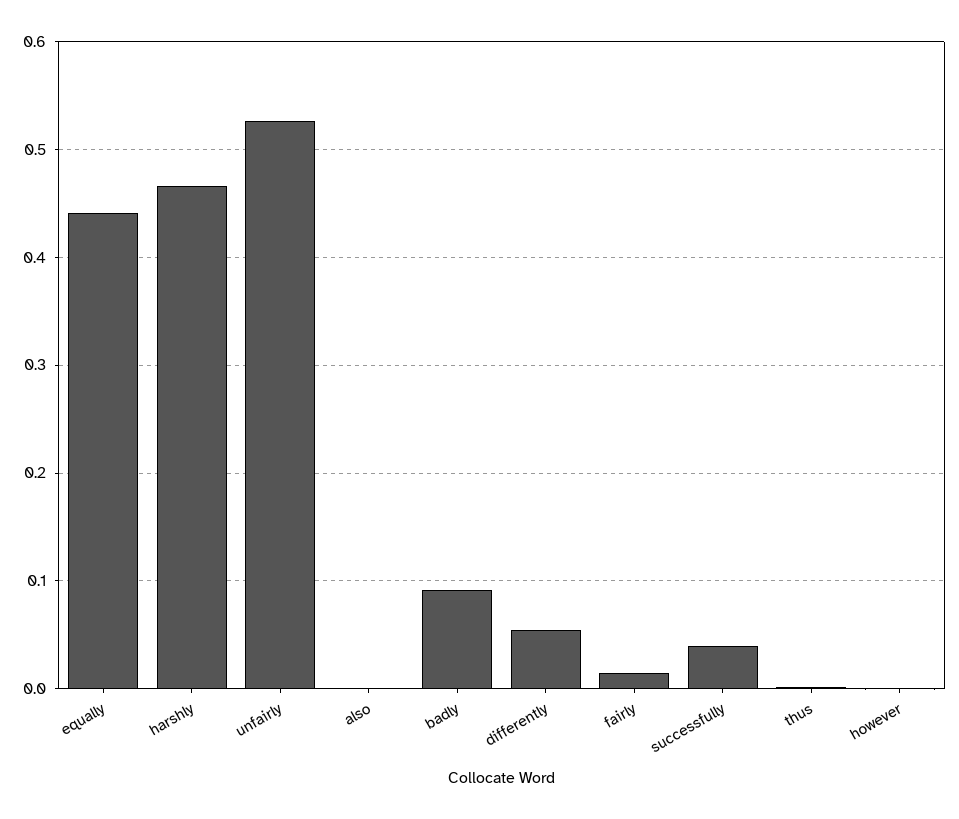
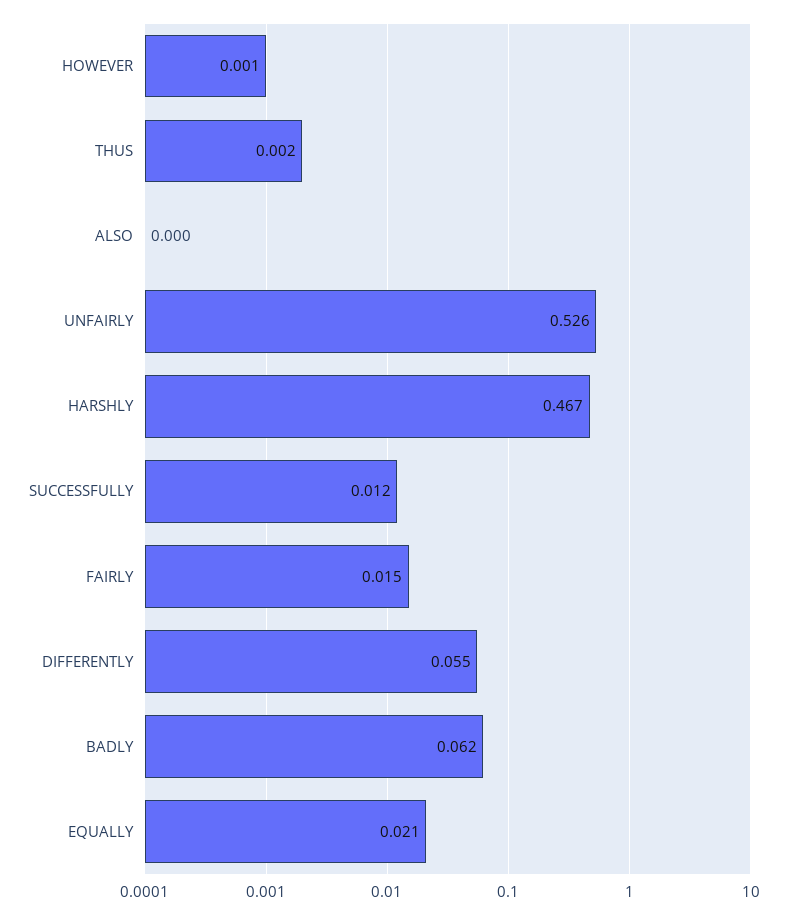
equally: 0.44 -> 0.021
badly: 0.09 -> 0.062
successfully: 0.04 -> 0.012

